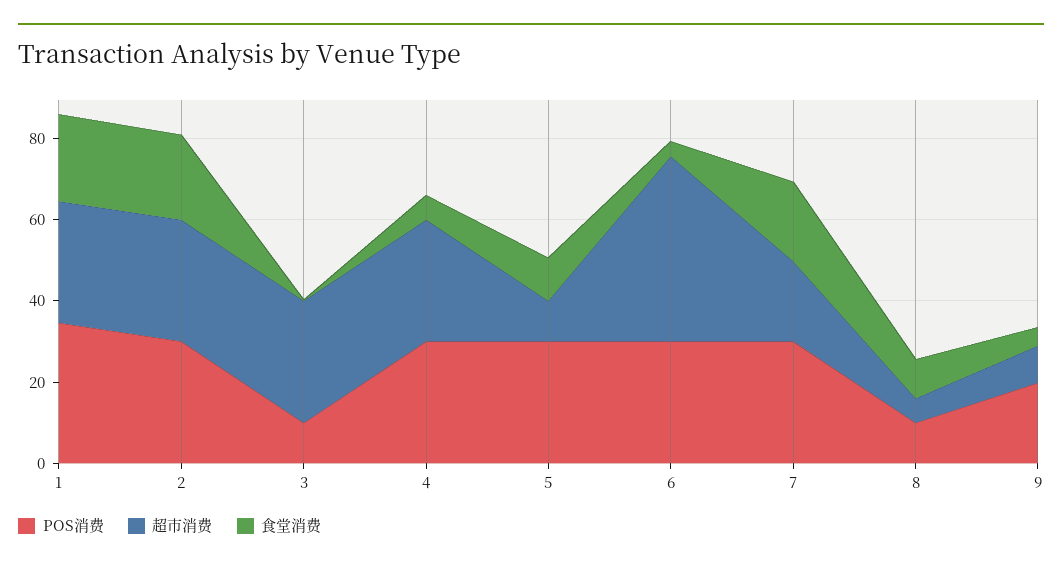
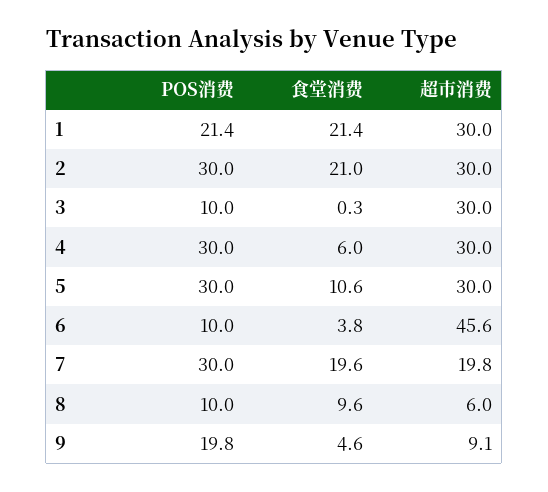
POS消费, 1: 35 -> 21.4
超市消费, 5: 10 -> 30
POS消费, 6: 30 -> 10

